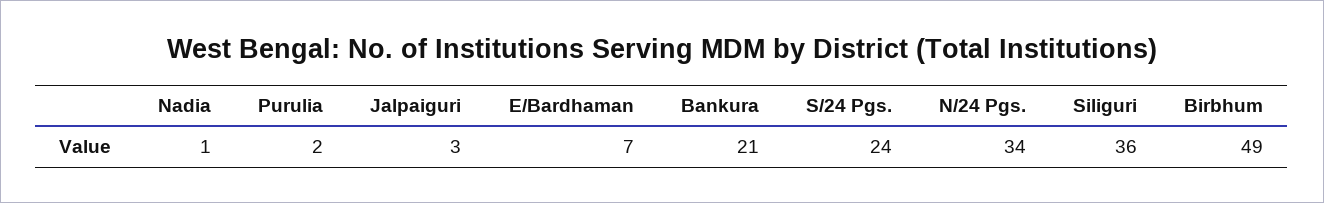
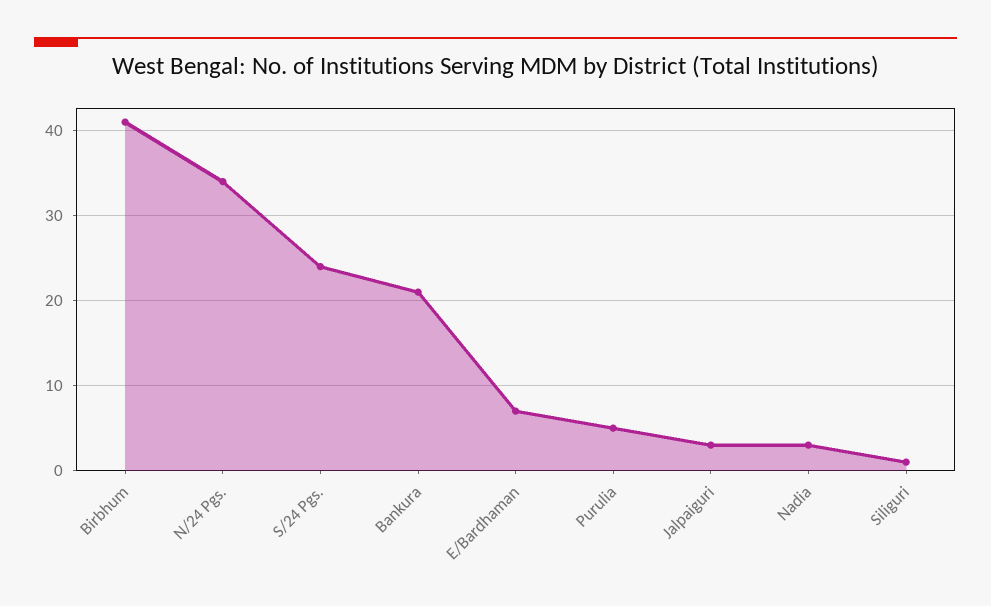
Nadia: 1 -> 3
Purulia: 2 -> 5
Siliguri: 36 -> 1
Birbhum: 49 -> 41

